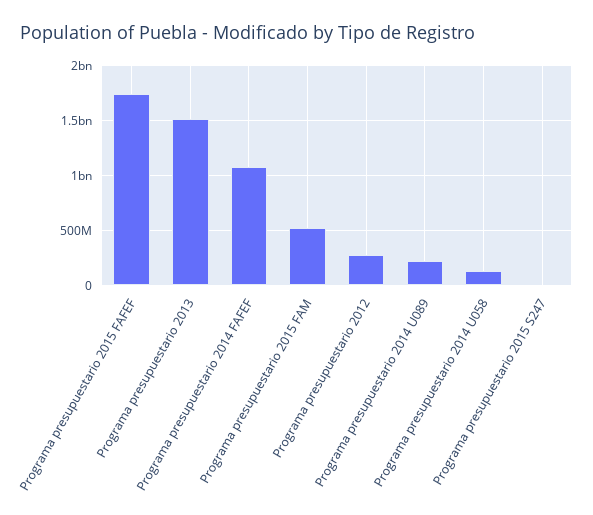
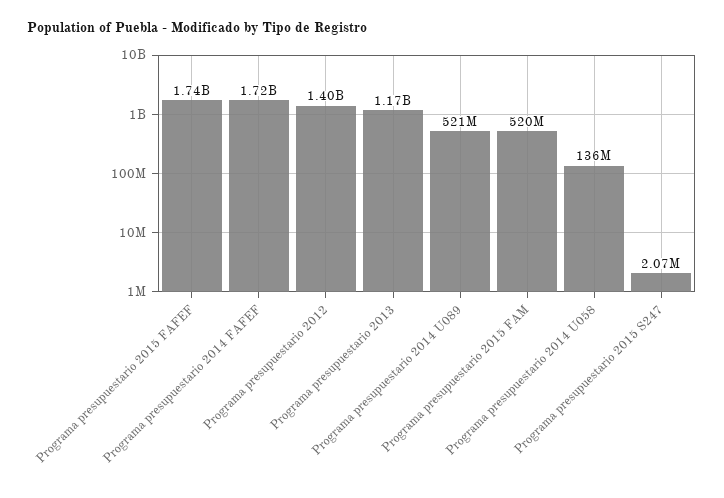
Programa presupuestario 2013: 1500000000 -> 1170000000
Programa presupuestario 2014 FAFEF: 1100000000 -> 1720000000
Programa presupuestario 2012: 300000000 -> 1400000000
Programa presupuestario 2014 U089: 200000000 -> 521000000

